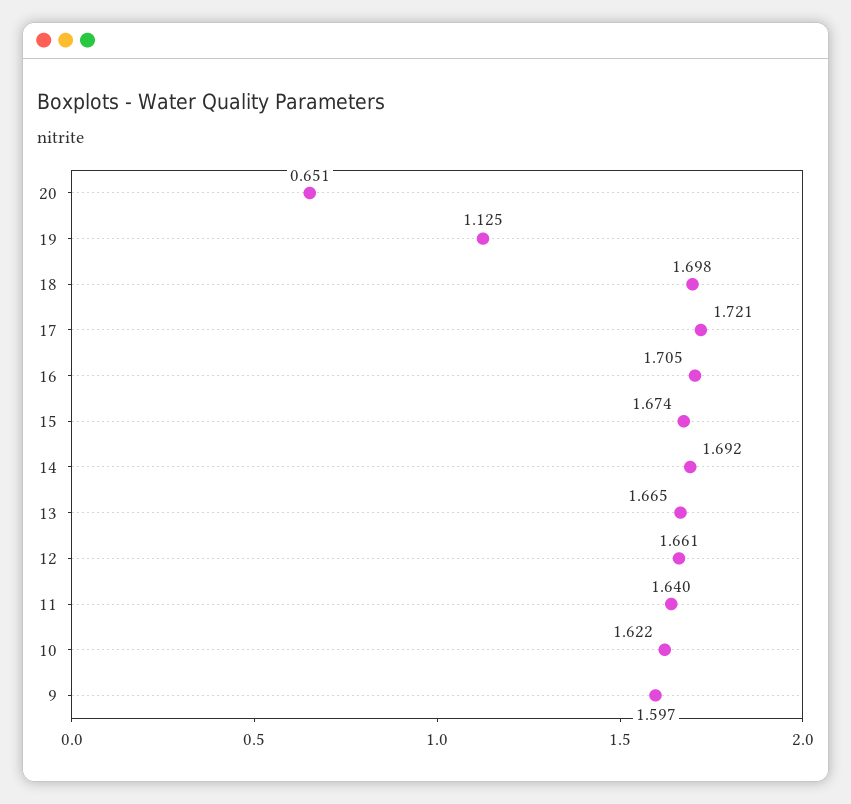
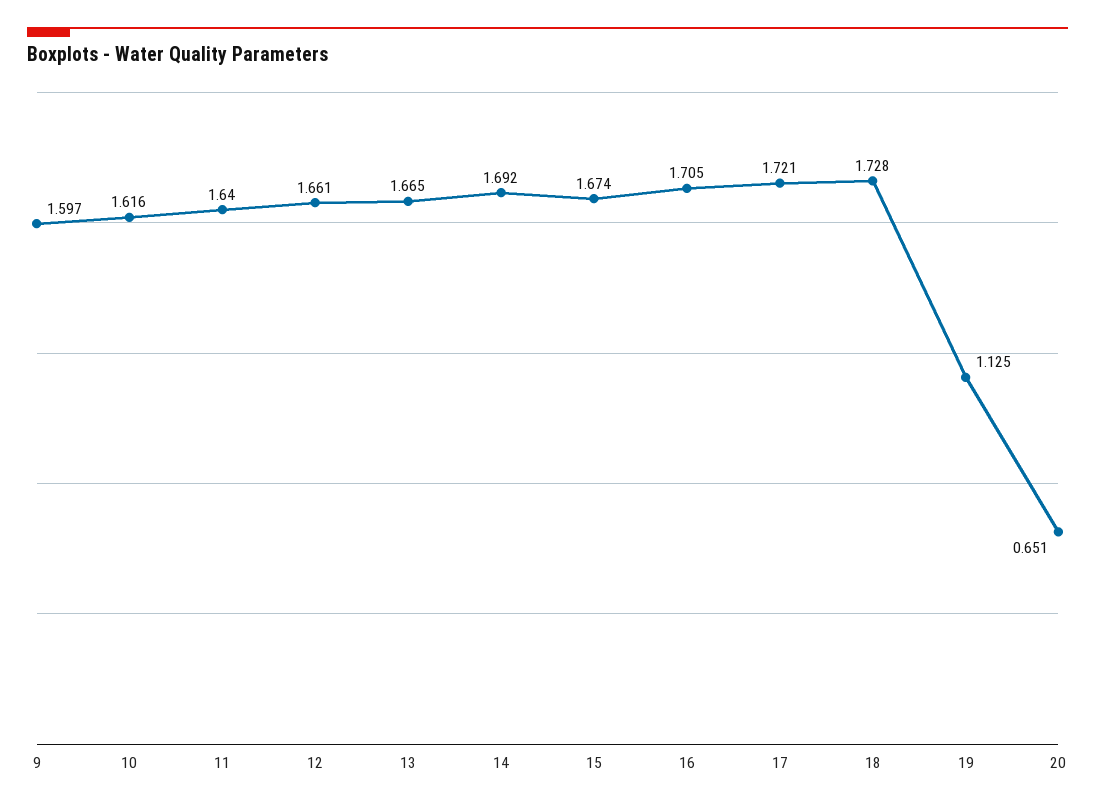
18: 1.698 -> 1.728
10: 1.622 -> 1.616

